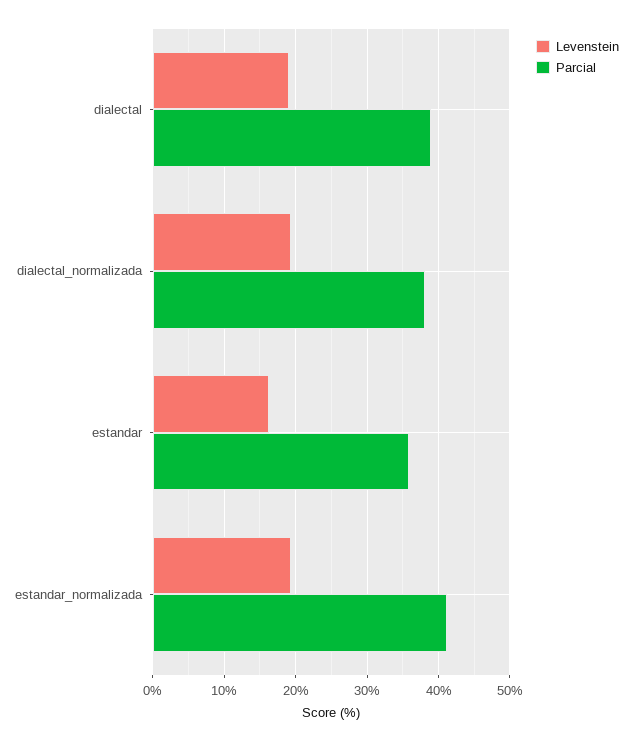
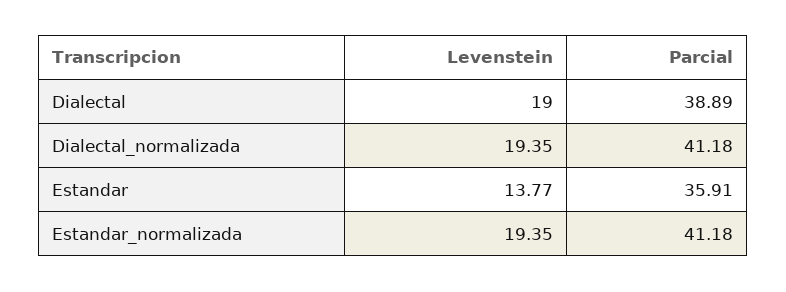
Parcial, dialectal_normalizada: 38 -> 41.18
Levenstein, estandar: 16 -> 13.77

